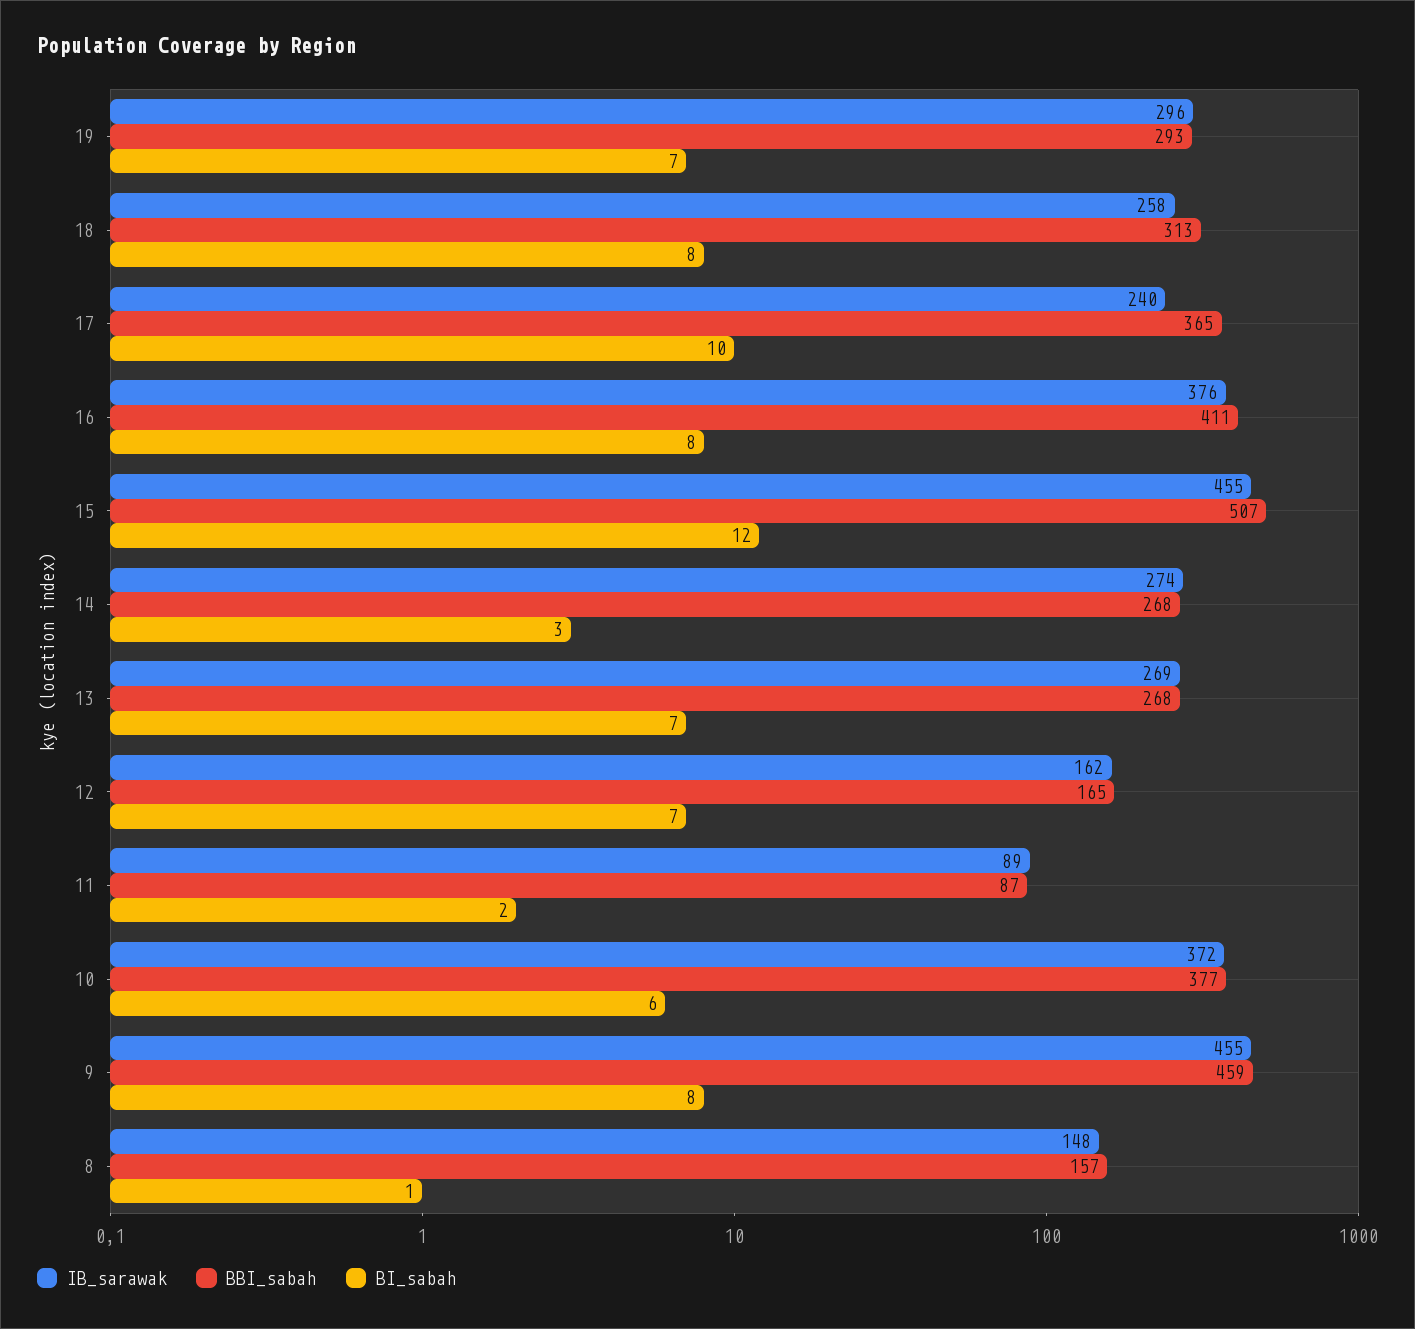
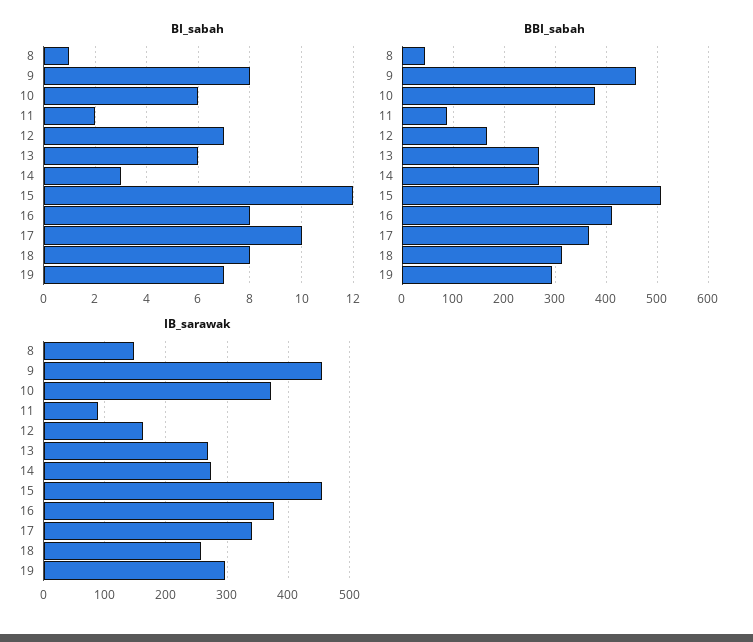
IB_sarawak, 17: 240 -> 340
BI_sabah, 13: 7 -> 6
BBI_sabah, 8: 157 -> 40

